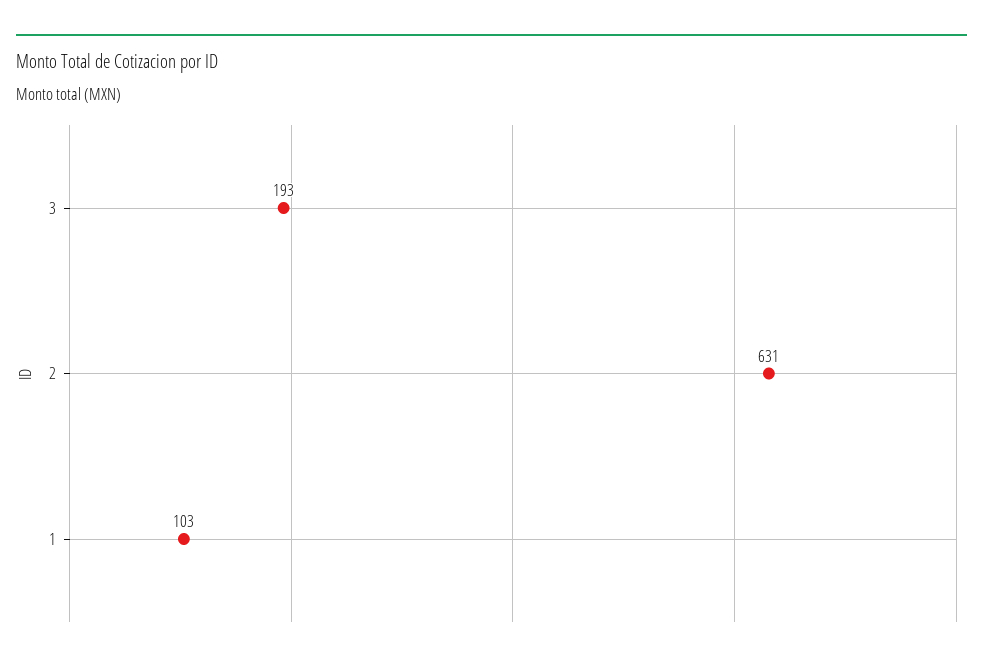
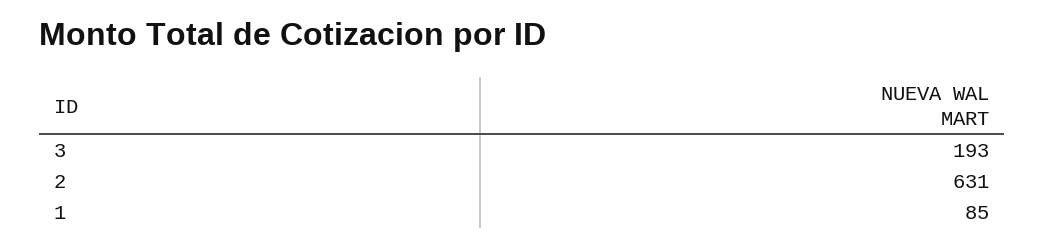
1: 103 -> 85

